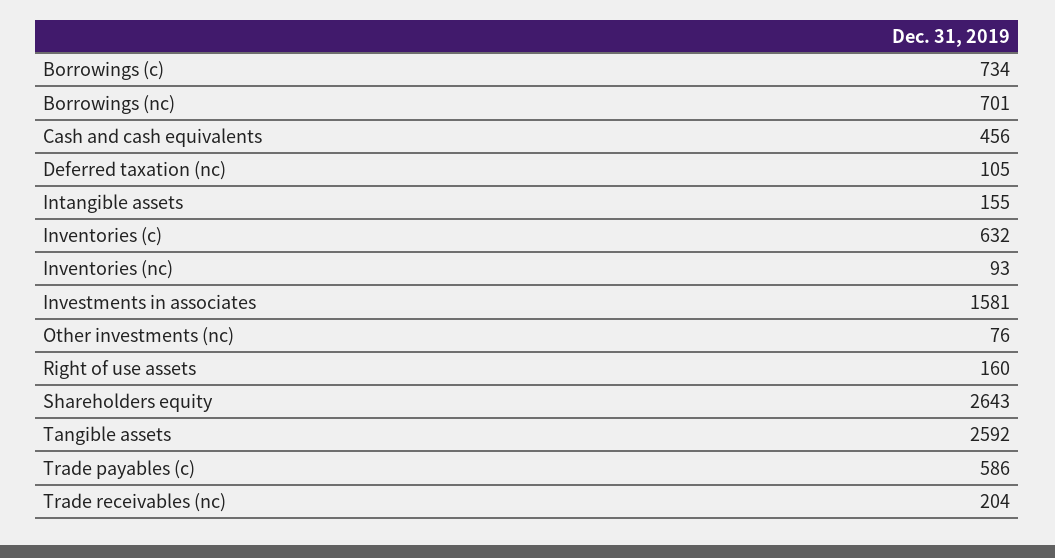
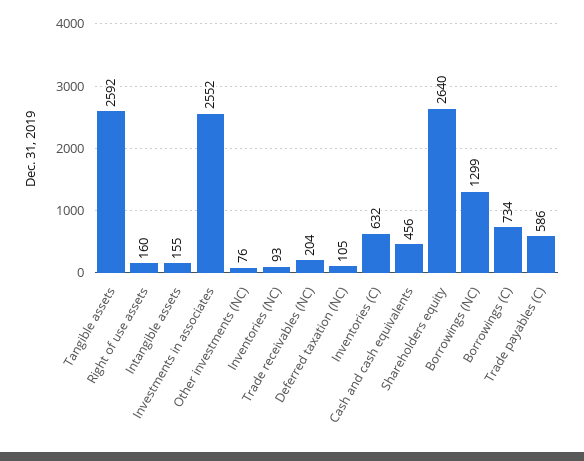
Borrowings (nc): 701 -> 1299
Investments in associates: 1581 -> 2552
Shareholders equity: 2643 -> 2640

